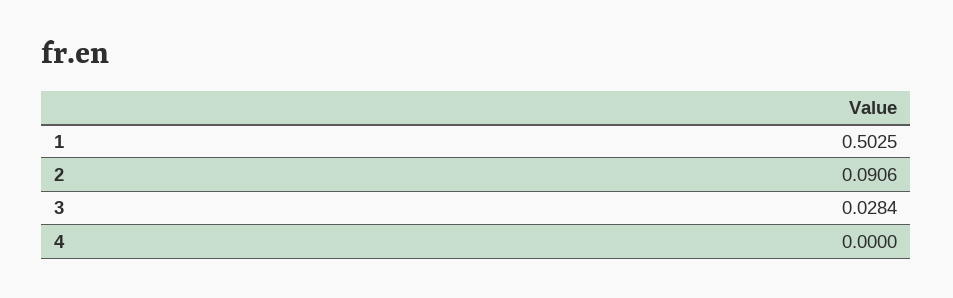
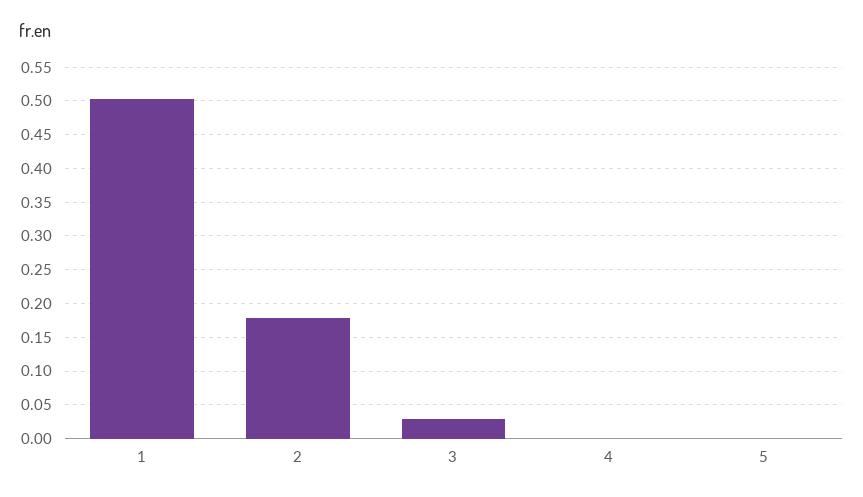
2: 0.0906 -> 0.18
5: none -> 0

